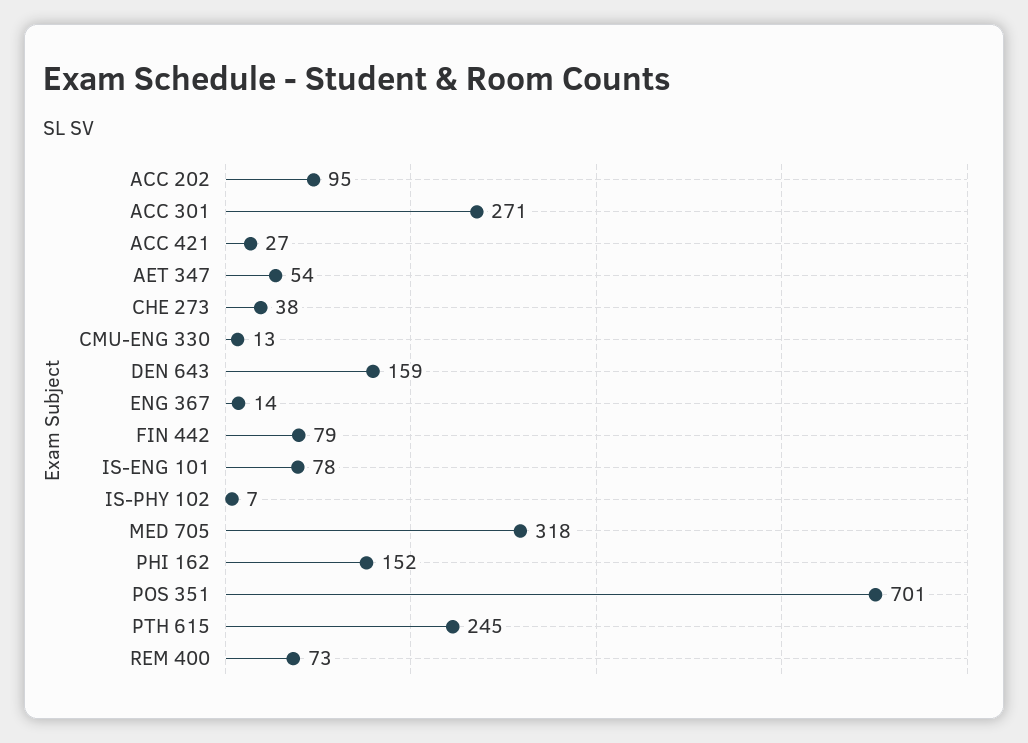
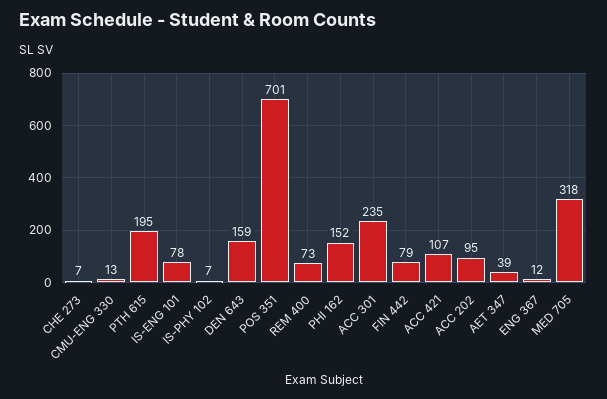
ACC 301: 271 -> 235
ACC 421: 27 -> 107
AET 347: 54 -> 39
CHE 273: 38 -> 7
ENG 367: 14 -> 12
PTH 615: 245 -> 195

